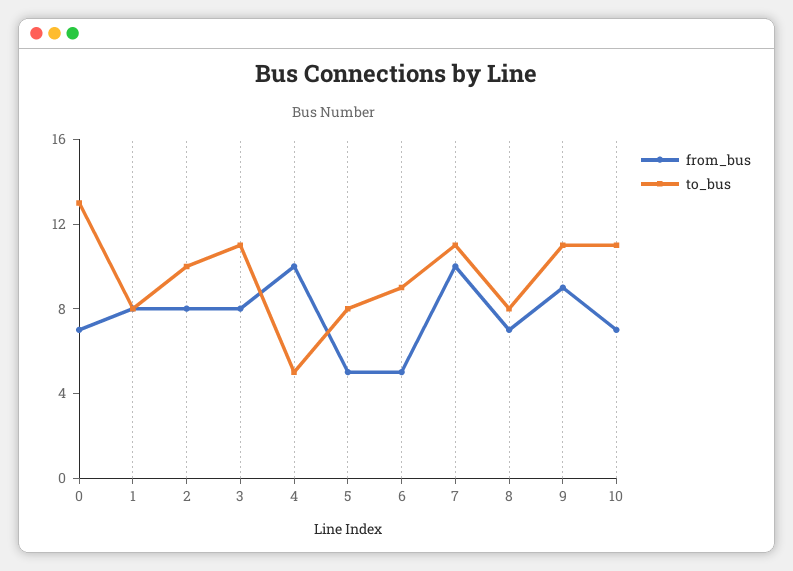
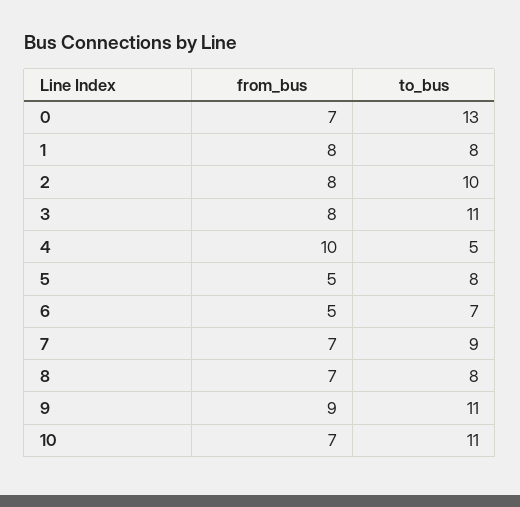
to_bus, 6: 9 -> 7
from_bus, 7: 10 -> 7
to_bus, 7: 11 -> 9

